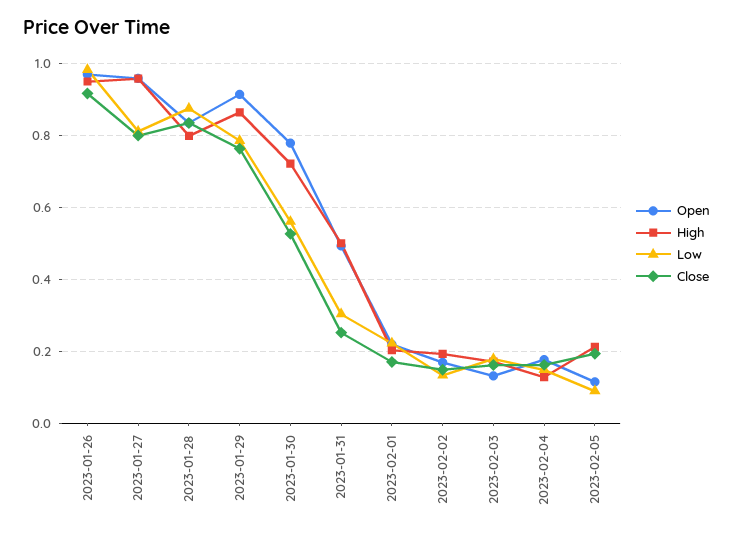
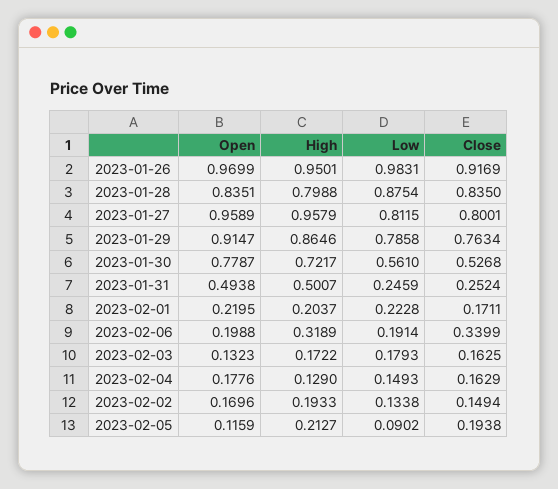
Low, 2023-01-31: 0.3 -> 0.2459
Open, 2023-02-06: none -> 0.1988
High, 2023-02-06: none -> 0.3189
Low, 2023-02-06: none -> 0.1914
Close, 2023-02-06: none -> 0.3399

